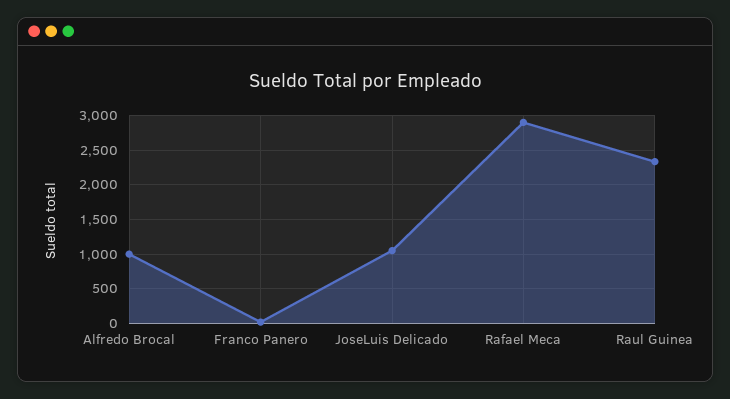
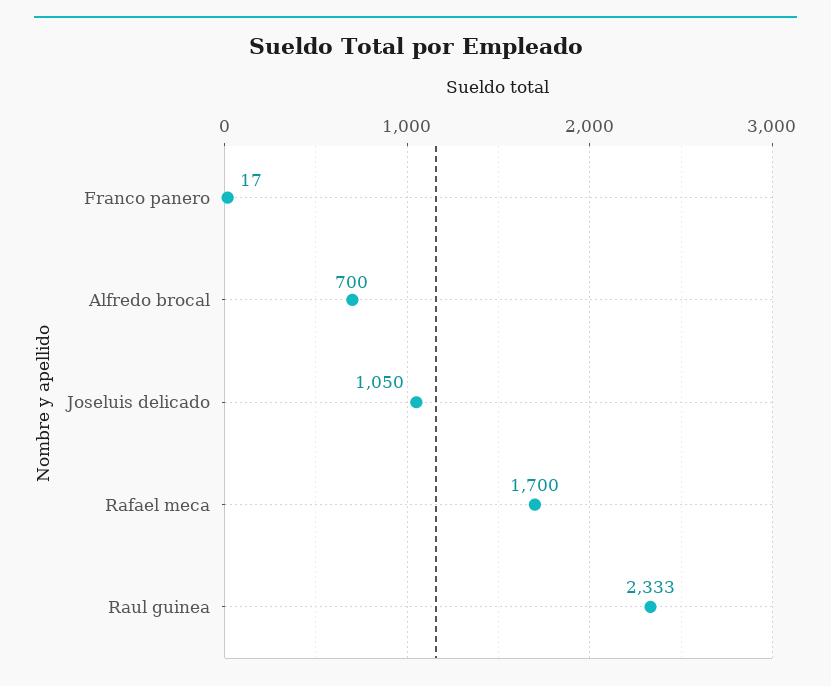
Alfredo Brocal: 1000 -> 700
Rafael Meca: 2900 -> 1700

